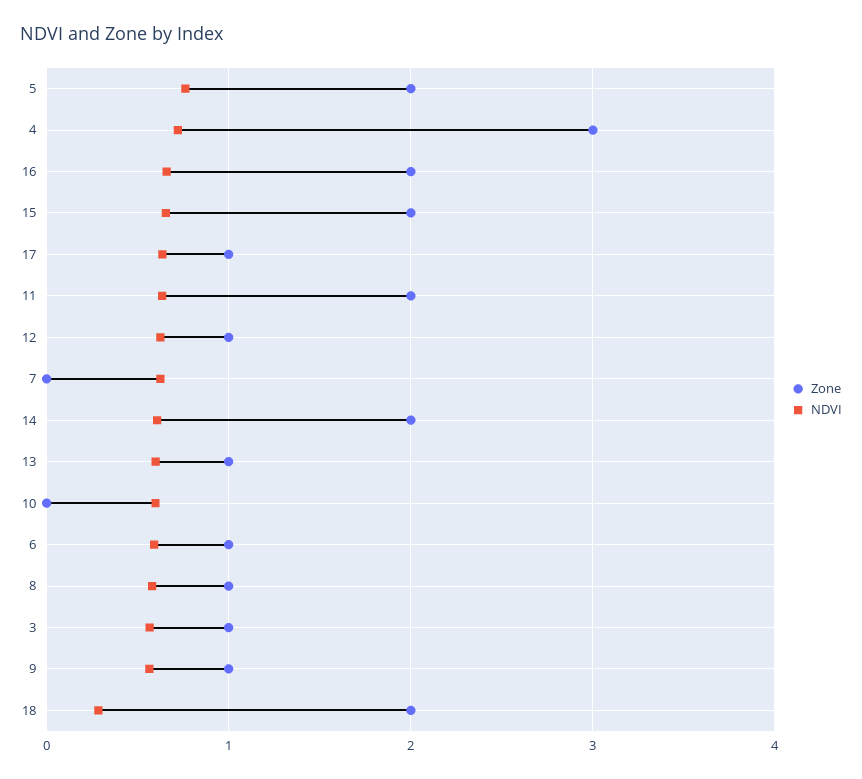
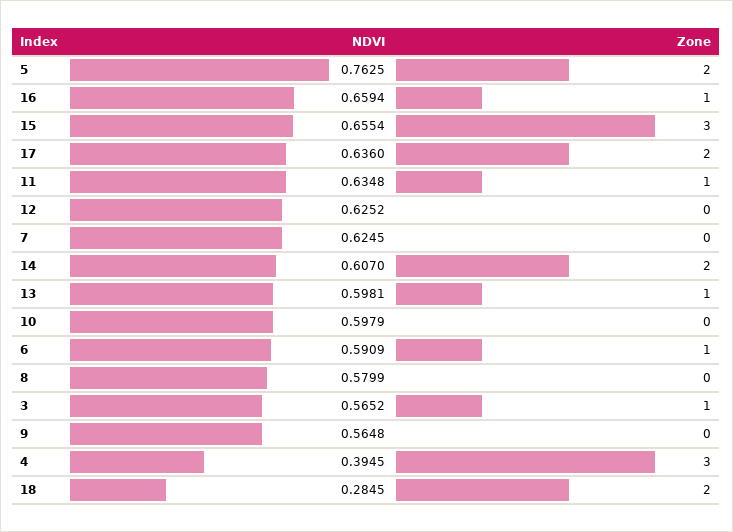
NDVI, 4: 0.7 -> 0.3945
Zone, 16: 2 -> 1
Zone, 15: 2 -> 3
Zone, 17: 1 -> 2
Zone, 11: 2 -> 1
Zone, 12: 1 -> 0
Zone, 8: 1 -> 0
Zone, 9: 1 -> 0

